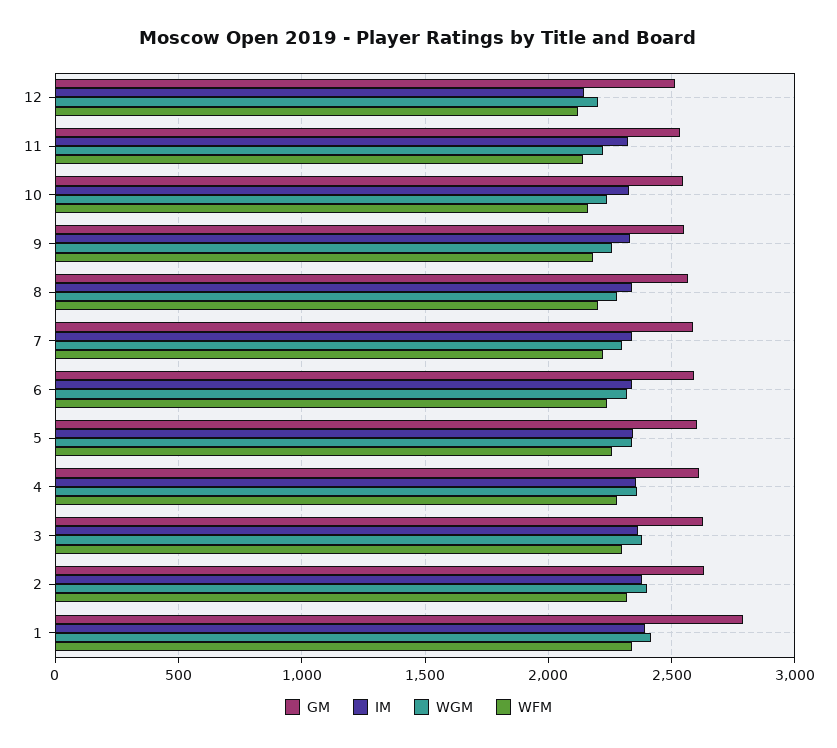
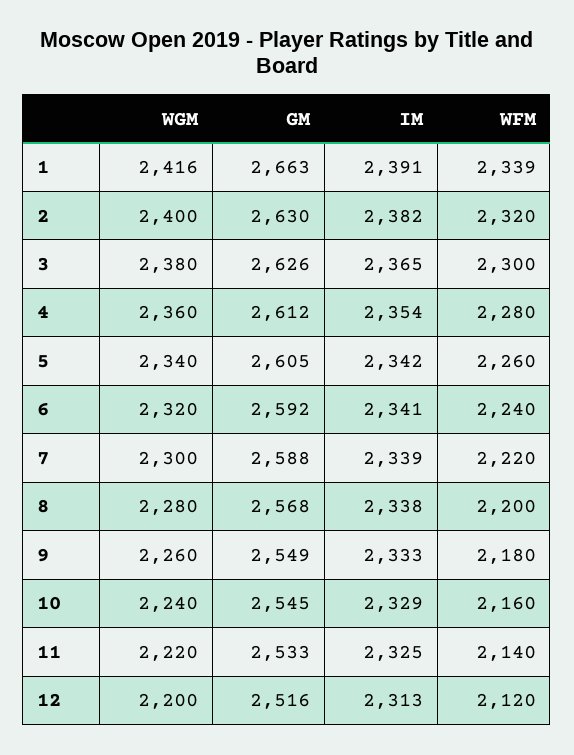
IM, 12: 2150 -> 2313
GM, 1: 2800 -> 2663

